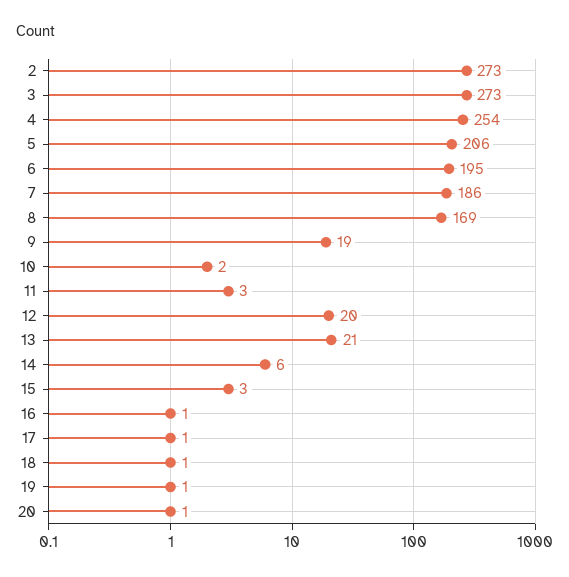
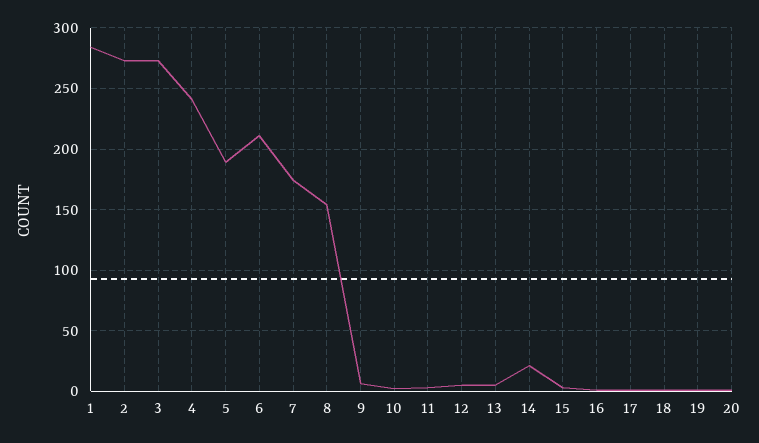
4: 254 -> 240
5: 206 -> 190
6: 195 -> 210
7: 186 -> 175
8: 169 -> 155
9: 19 -> 5
12: 20 -> 5
13: 21 -> 5
14: 6 -> 20
1: none -> 285

